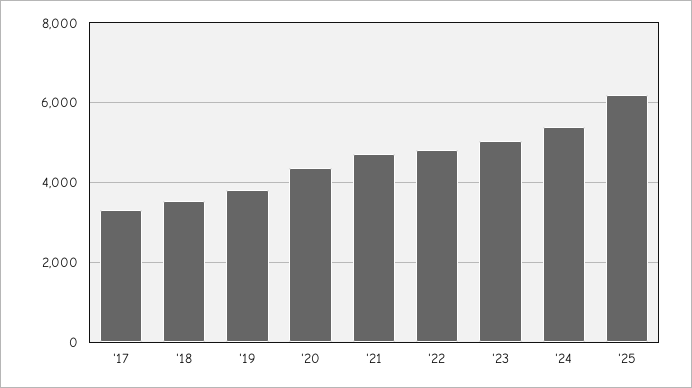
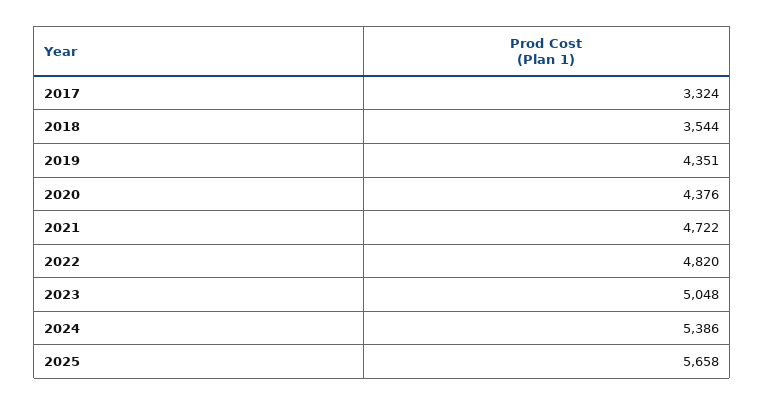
'19: 3800 -> 4351
'25: 6200 -> 5658

